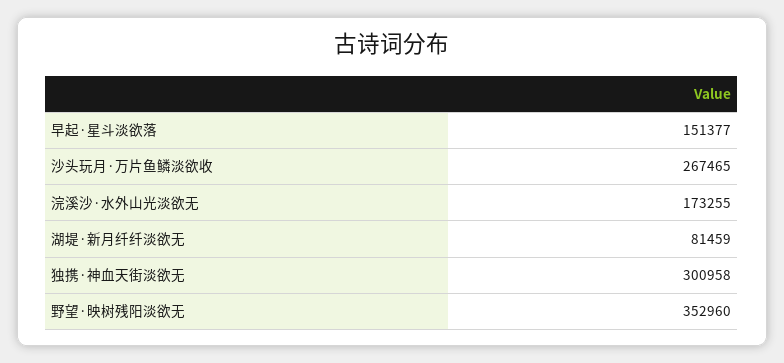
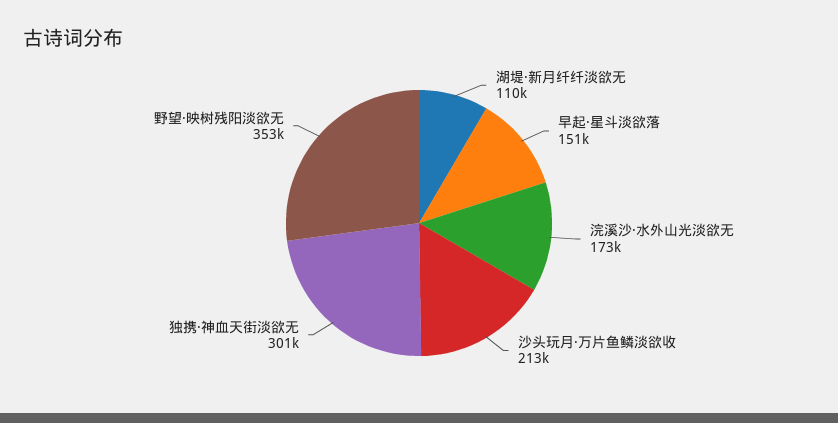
沙头玩月·万片鱼鳞淡欲收: 267465 -> 213000
湖堤·新月纤纤淡欲无: 81459 -> 110000

